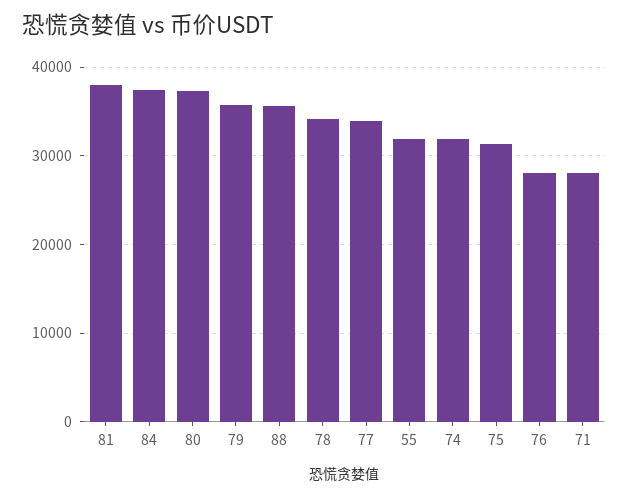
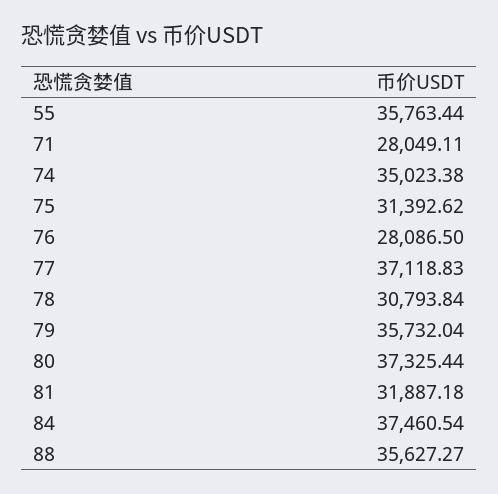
81: 38000 -> 31887.18
78: 34000 -> 30793.84
77: 34000 -> 37118.83
55: 32000 -> 35763.44
74: 32000 -> 35023.38

